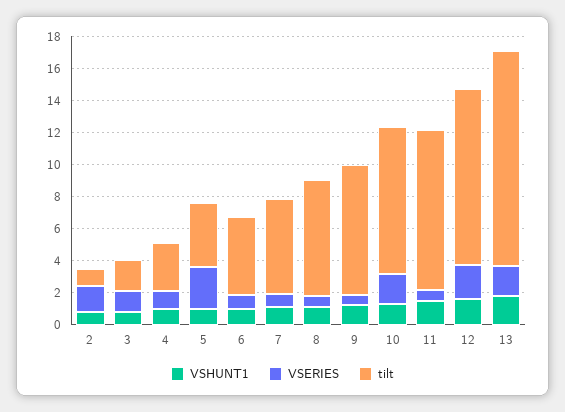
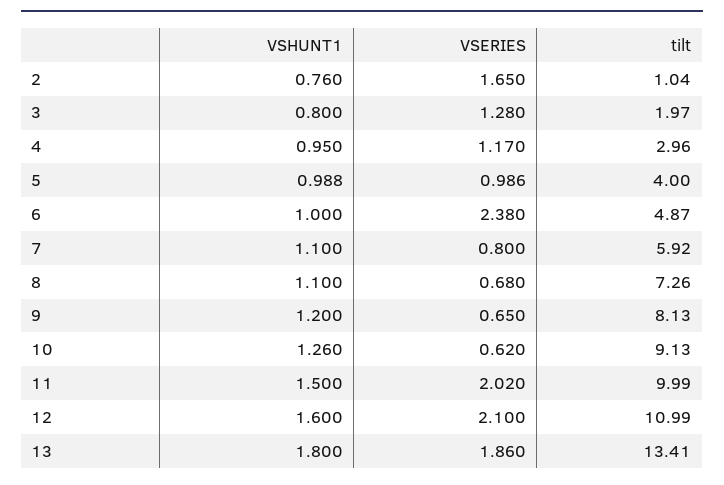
VSERIES, 5: 2.5 -> 0.986
VSERIES, 6: 1 -> 2.38
VSERIES, 10: 2 -> 0.62
VSERIES, 11: 0.5 -> 2.02

